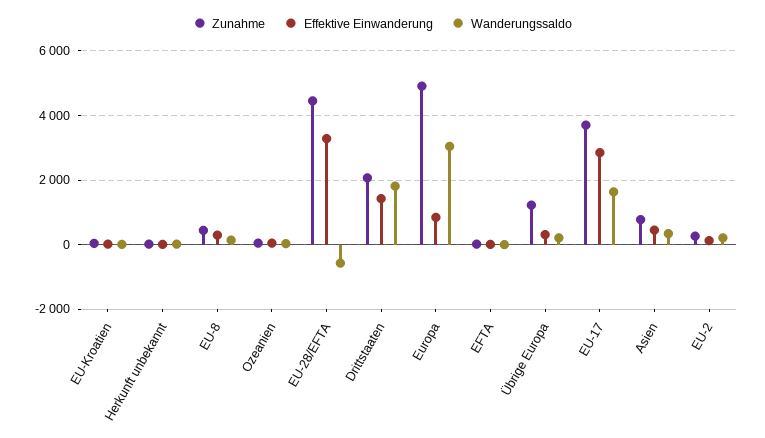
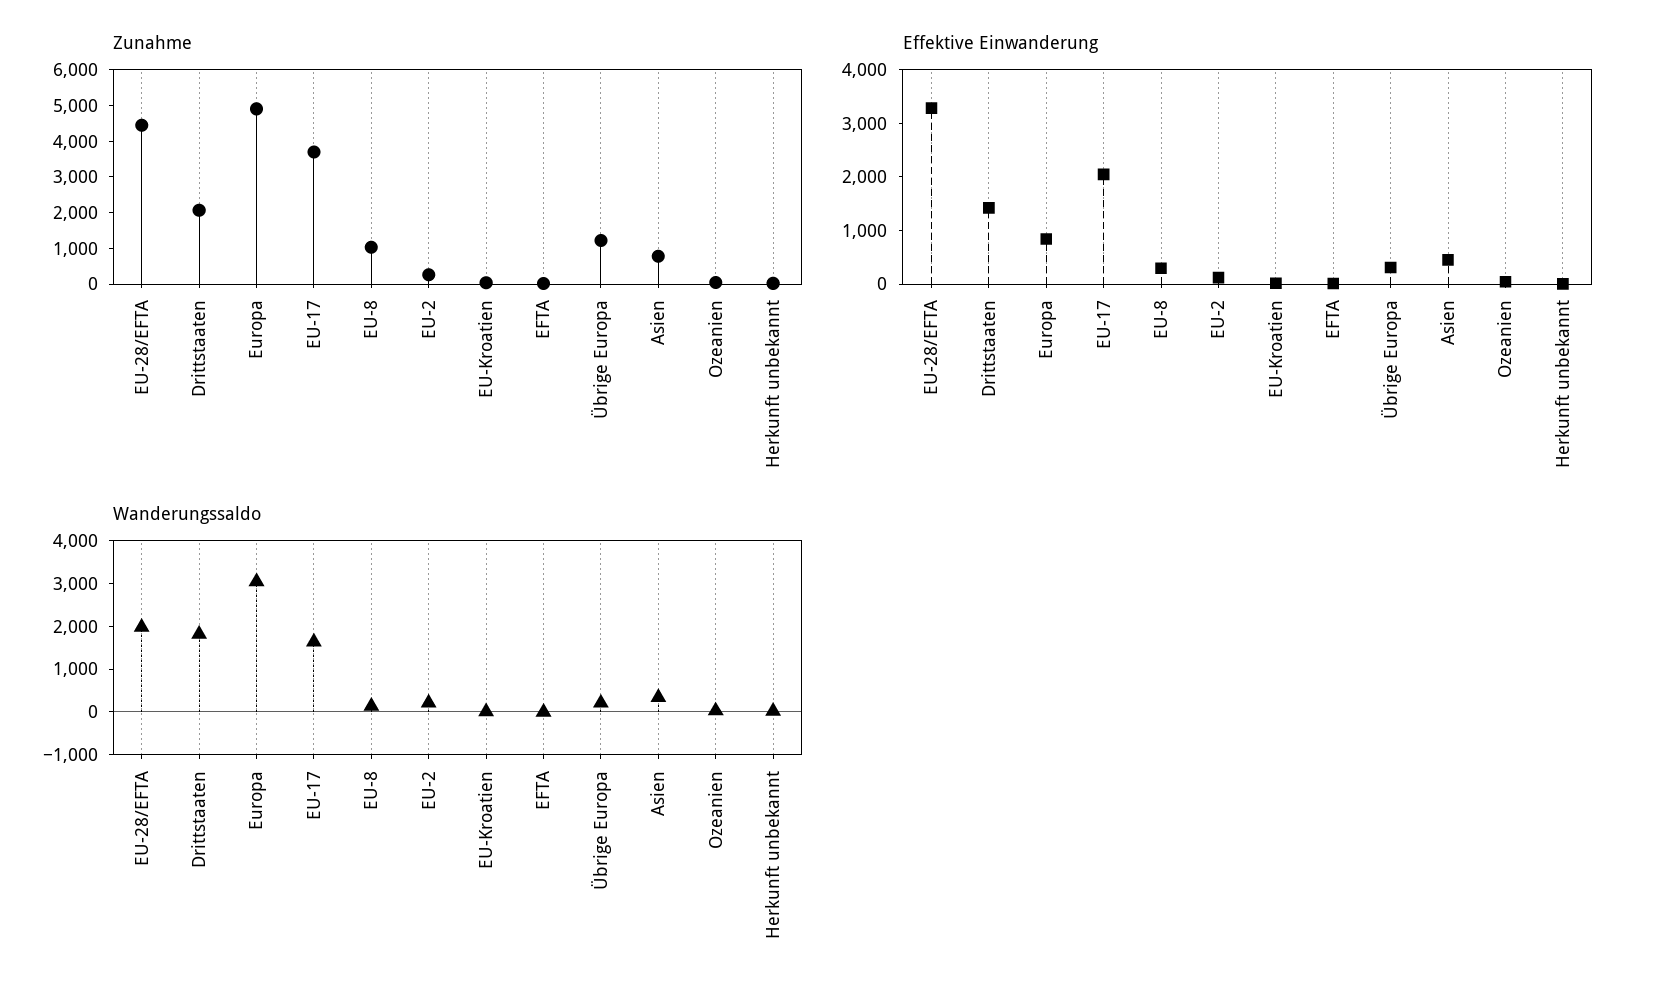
Zunahme, EU-8: 400 -> 1000
Wanderungssaldo, EU-28/EFTA: -600 -> 2000
Effektive Einwanderung, EU-17: 2800 -> 2000

